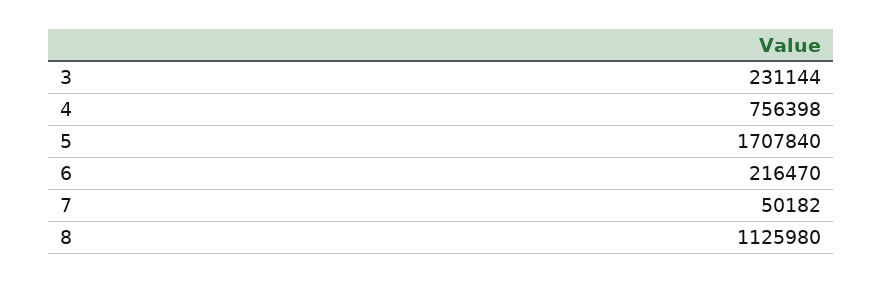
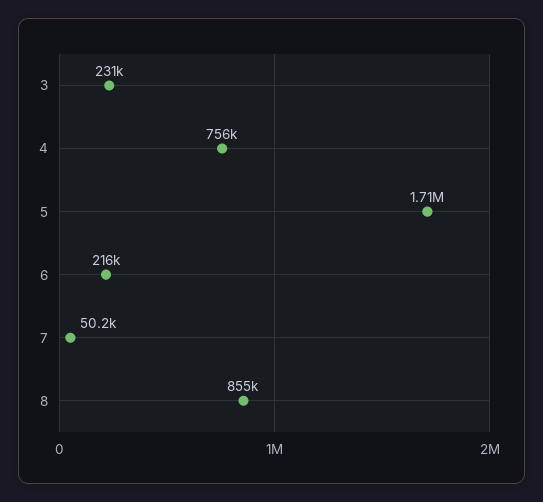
8: 1125980 -> 855000

